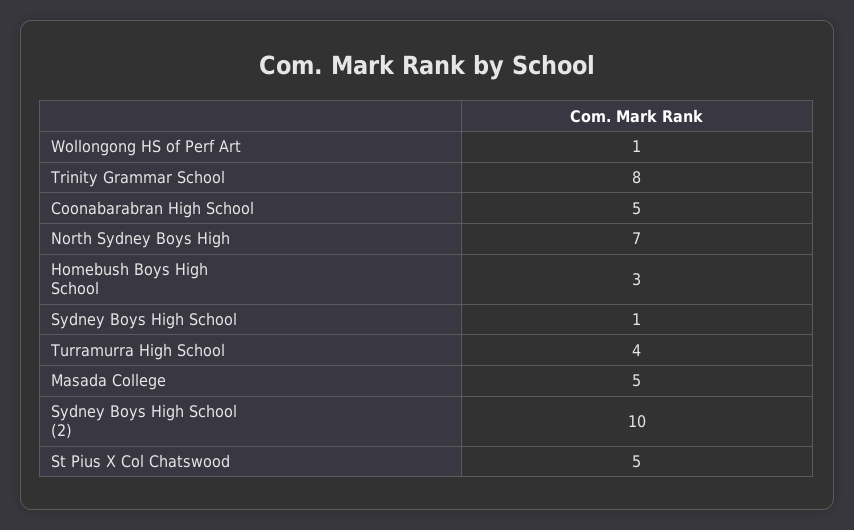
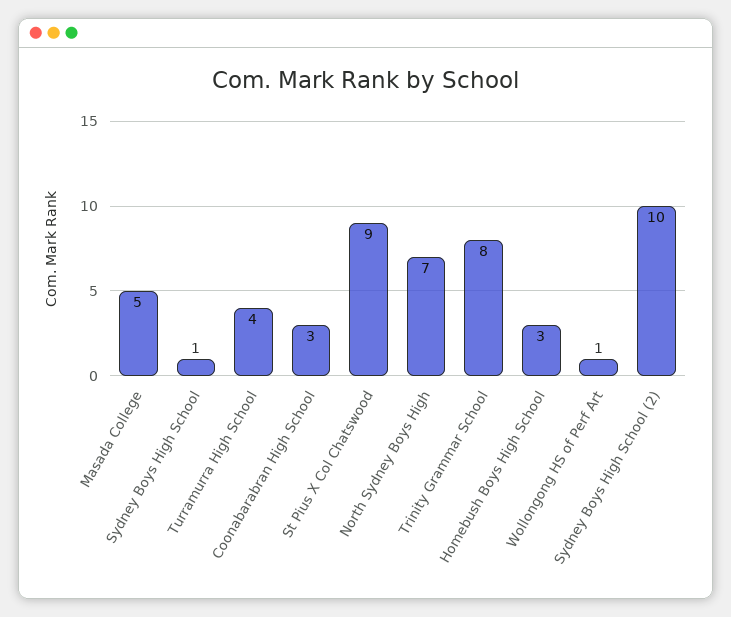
Coonabarabran High School: 5 -> 3
St Pius X Col Chatswood: 5 -> 9

